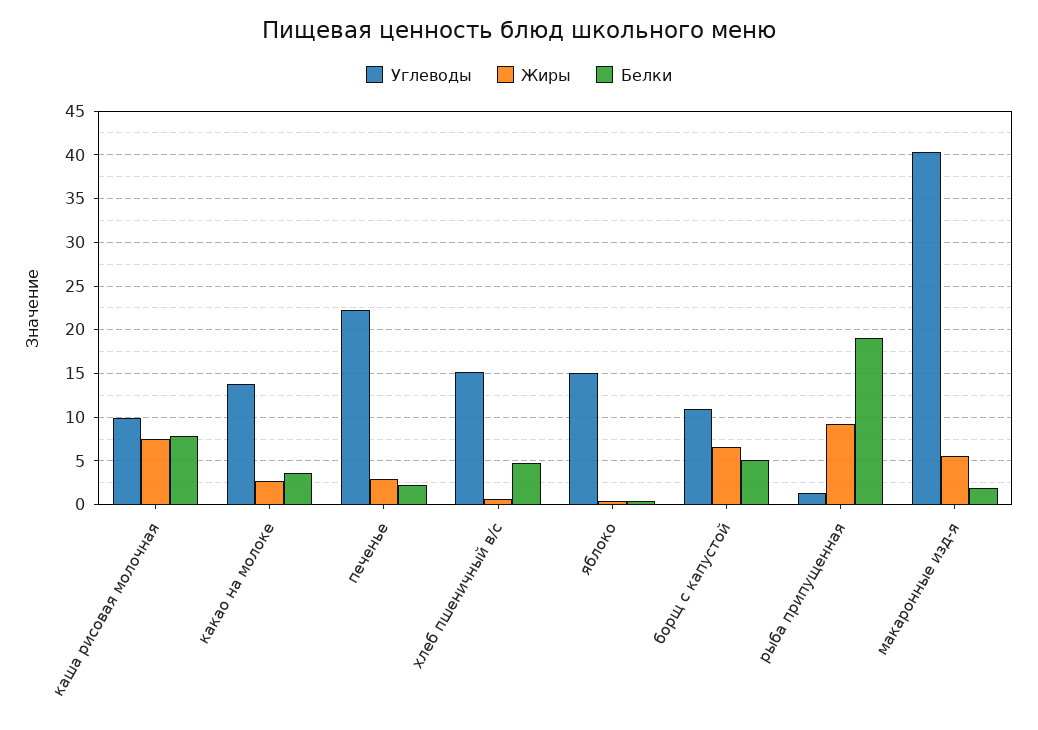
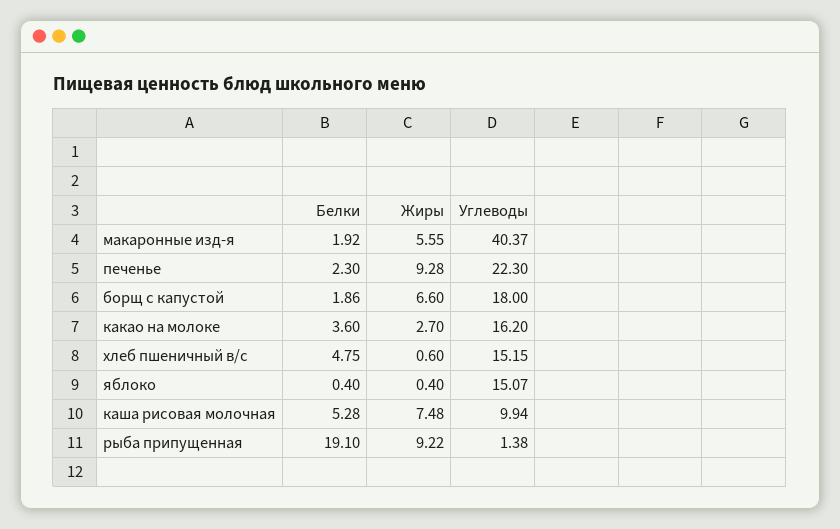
Белки, каша рисовая молочная: 8 -> 5.28
Углеводы, какао на молоке: 14 -> 16.2
Жиры, печенье: 3 -> 9.28
Углеводы, борщ с капустой: 11 -> 18
Белки, борщ с капустой: 5 -> 1.86

